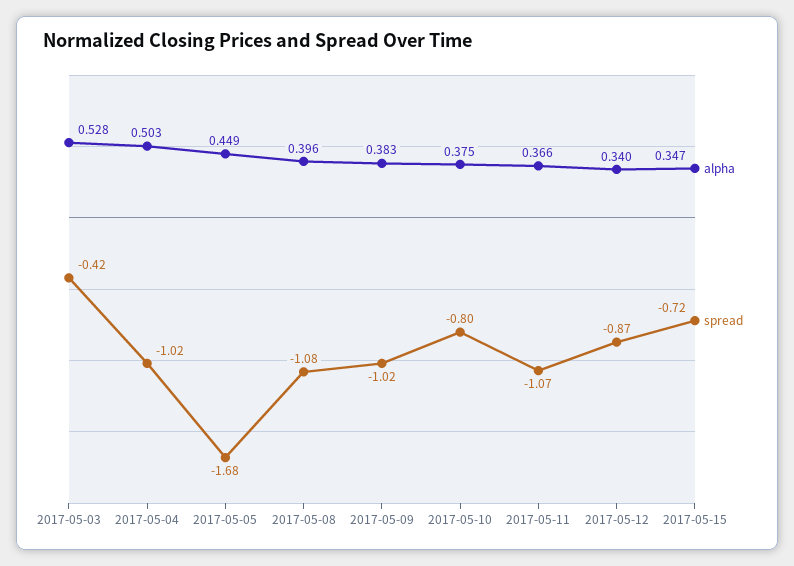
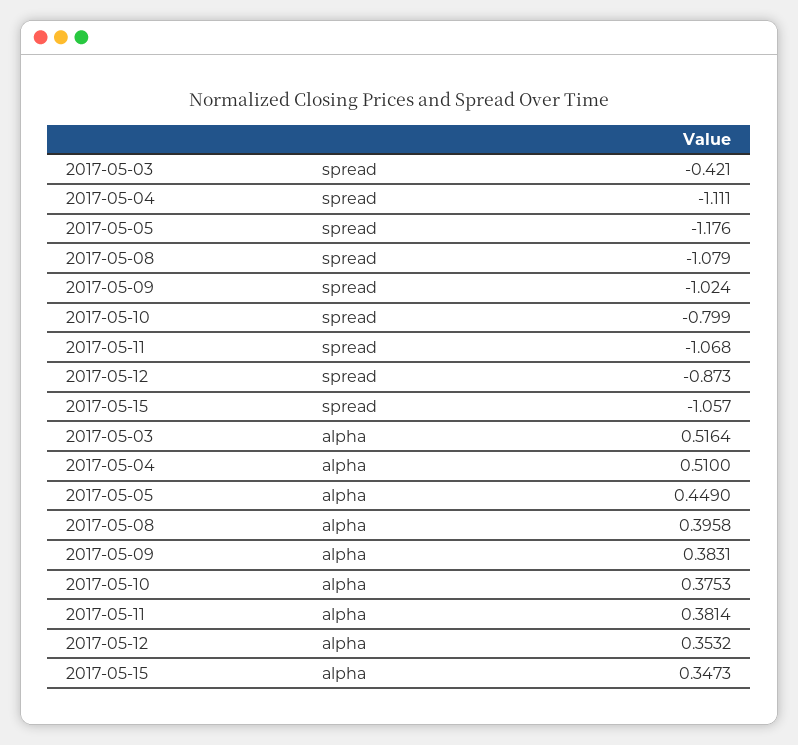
alpha, 2017-05-03: 0.528 -> 0.5164
alpha, 2017-05-04: 0.503 -> 0.51
spread, 2017-05-04: -1.02 -> -1.111
spread, 2017-05-05: -1.68 -> -1.176
alpha, 2017-05-11: 0.366 -> 0.3814
alpha, 2017-05-12: 0.34 -> 0.3532
spread, 2017-05-15: -0.72 -> -1.057

